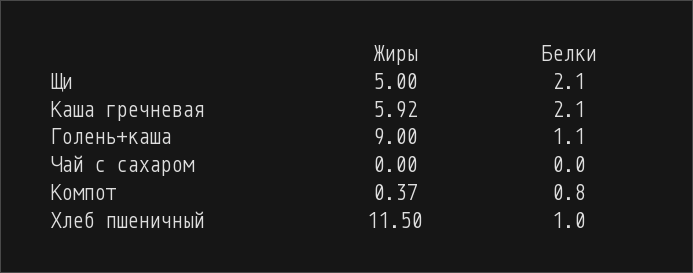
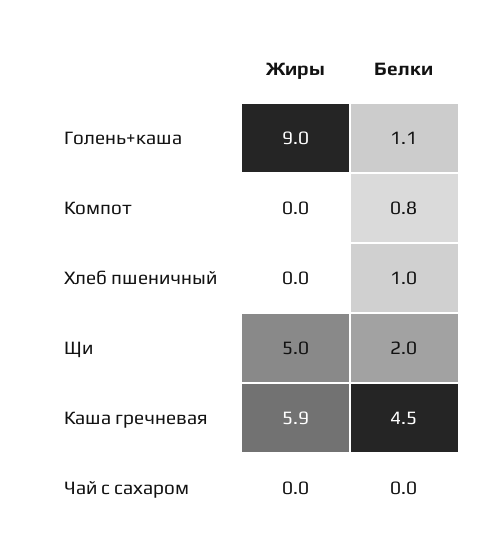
Белки, Щи: 2.1 -> 2
Белки, Каша гречневая: 2.1 -> 4.5
Жиры, Компот: 0.37 -> 0
Жиры, Хлеб пшеничный: 11.5 -> 0

